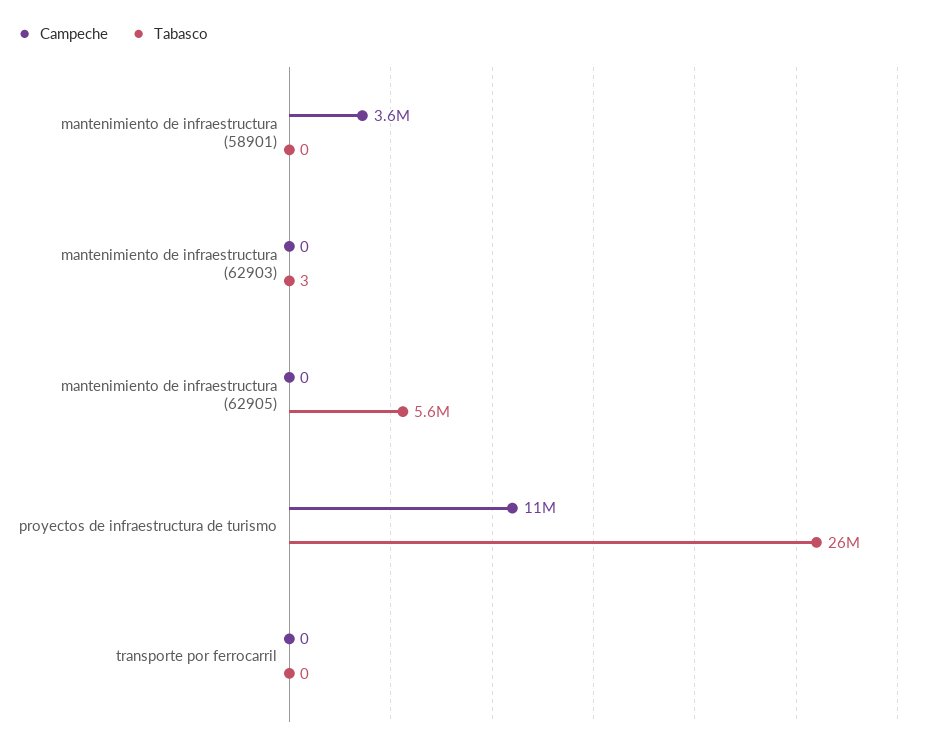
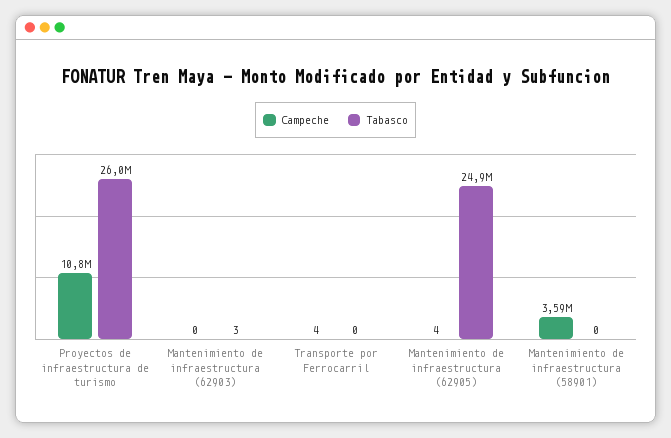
Campeche, mantenimiento de infraestructura (62905): 0 -> 4
Tabasco, mantenimiento de infraestructura (62905): 5600000 -> 24900000
Campeche, transporte por ferrocarril: 0 -> 4

